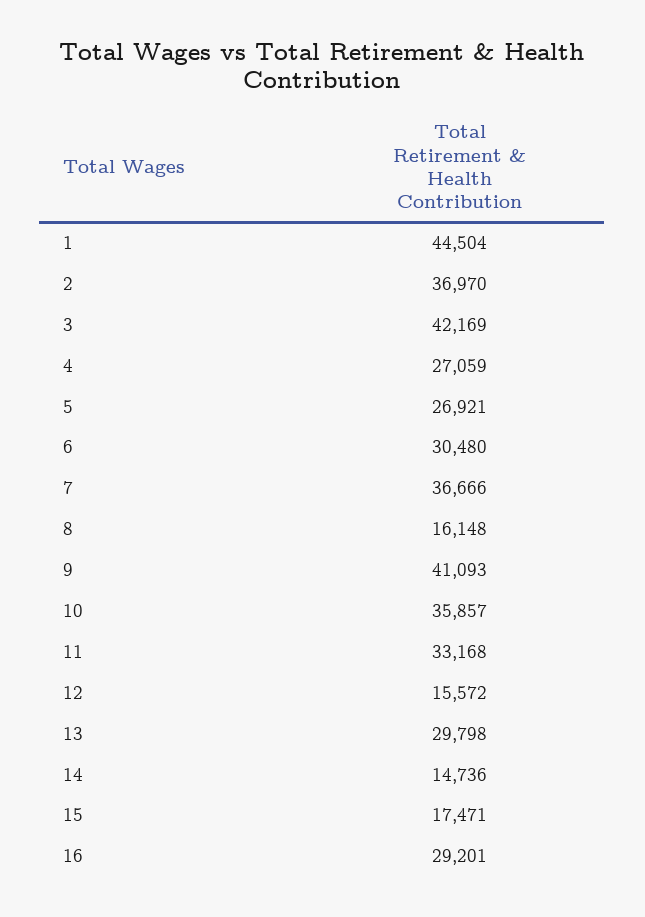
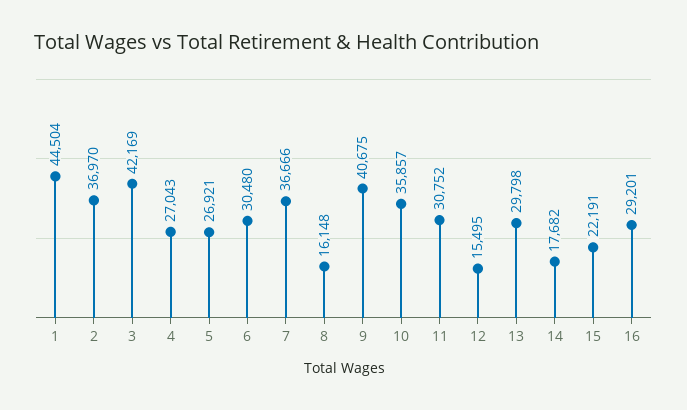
4: 27059 -> 27043
9: 41093 -> 40675
11: 33168 -> 30752
12: 15572 -> 15495
14: 14736 -> 17682
15: 17471 -> 22191

